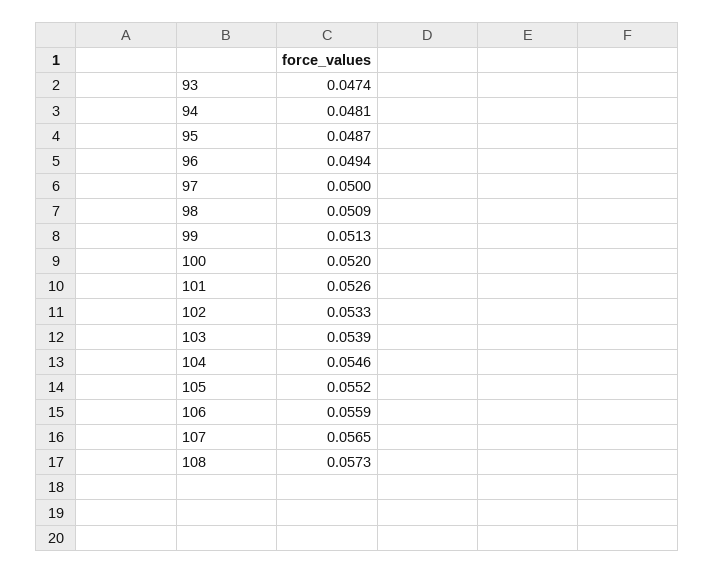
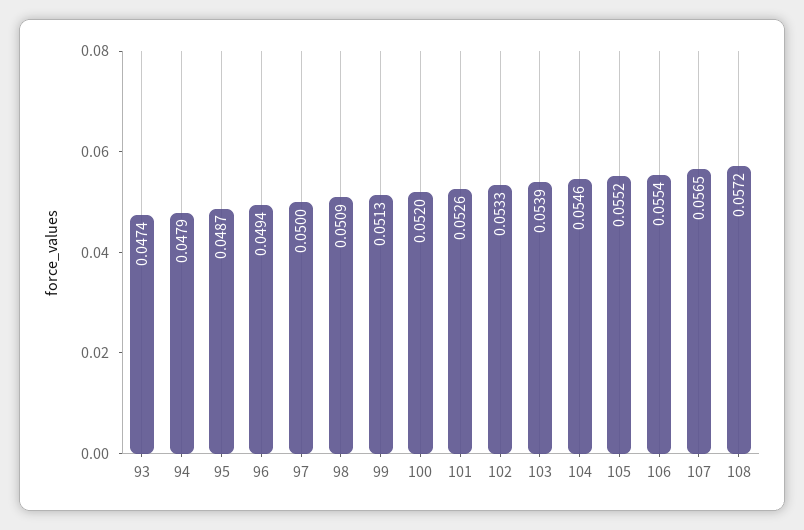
94: 0.0481 -> 0.0479
106: 0.0559 -> 0.0554
108: 0.0573 -> 0.0572

